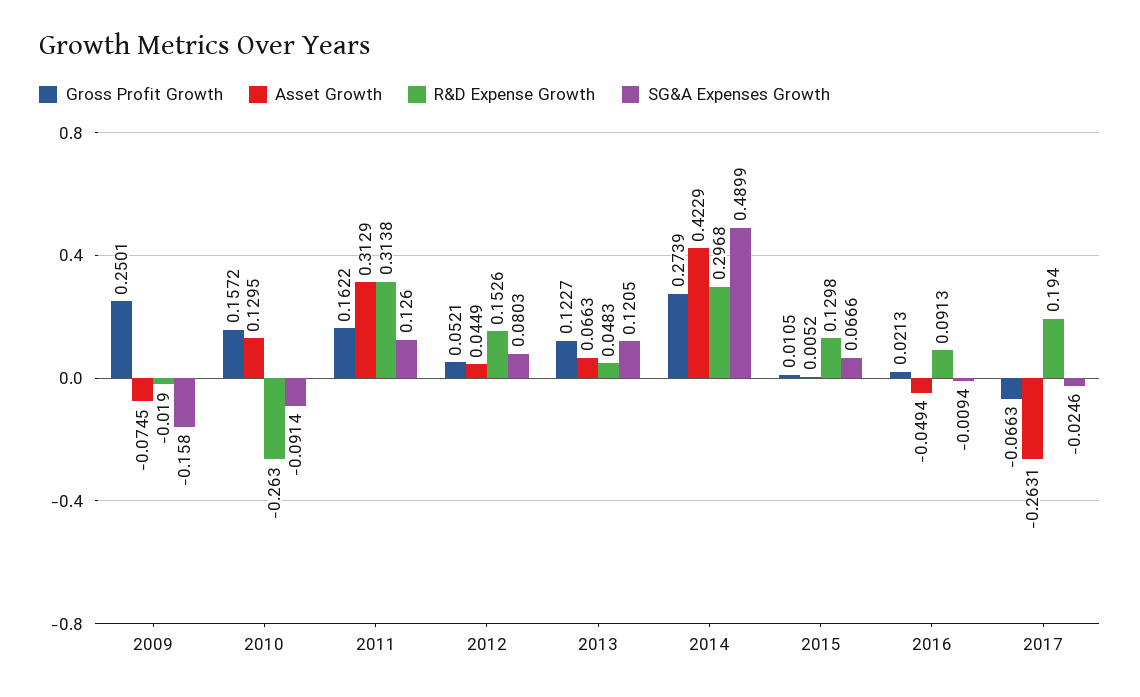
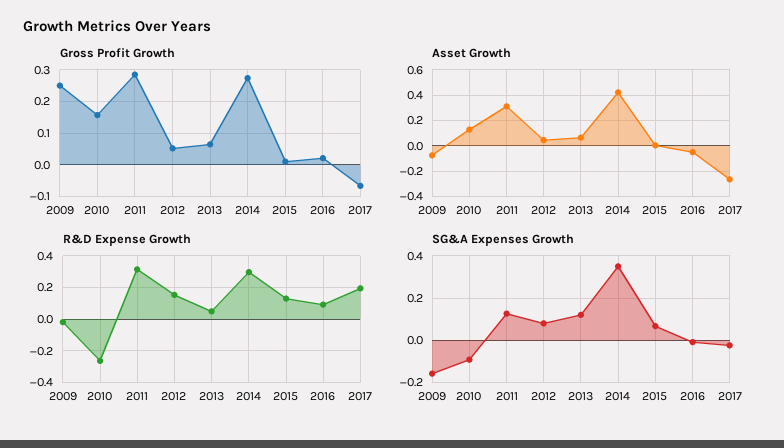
Gross Profit Growth, 2011: 0.1622 -> 0.28
Gross Profit Growth, 2013: 0.1227 -> 0.06
SG&A Expenses Growth, 2014: 0.4899 -> 0.35

